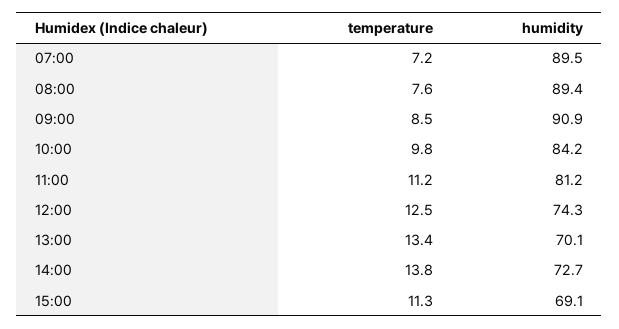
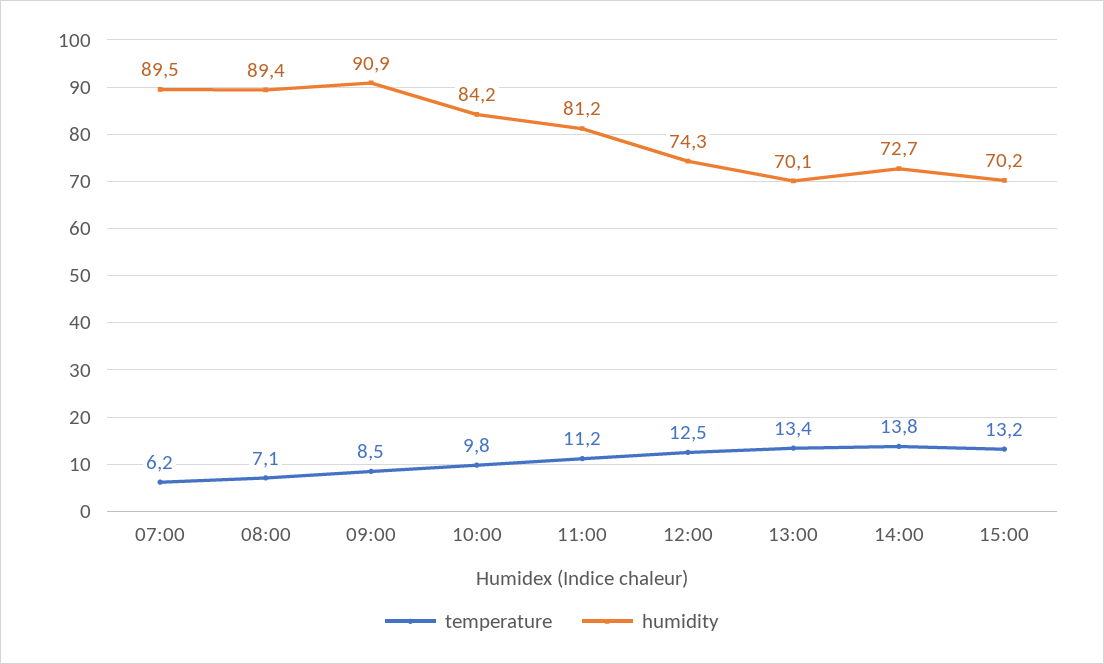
temperature, 07:00: 7.2 -> 6.2
temperature, 08:00: 7.6 -> 7.1
temperature, 15:00: 11.3 -> 13.2
humidity, 15:00: 69.1 -> 70.2

